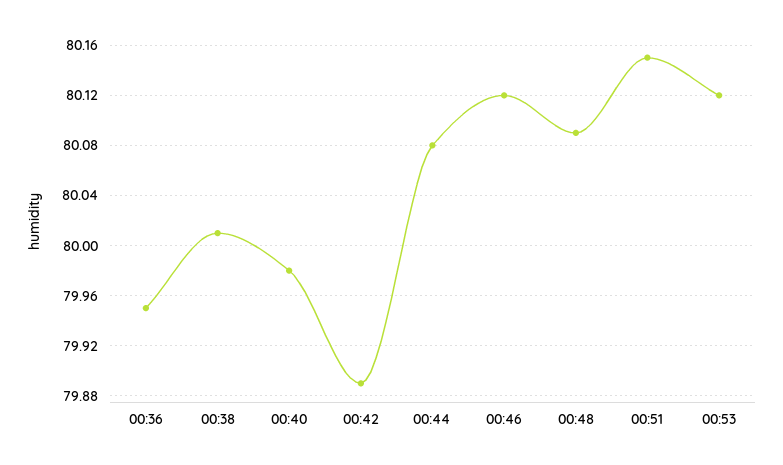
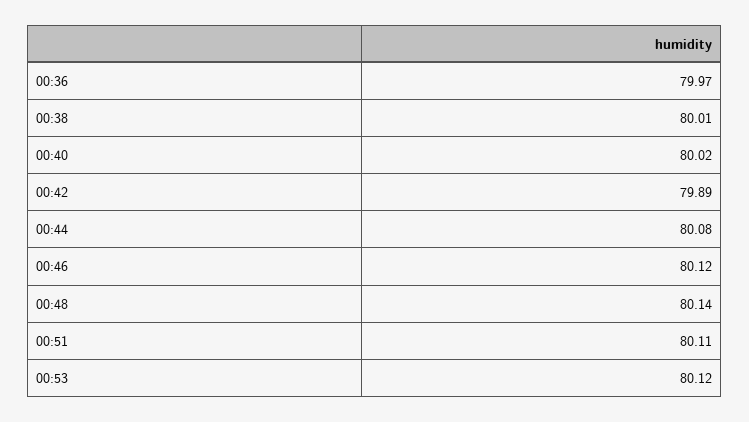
00:36: 79.95 -> 79.97
00:40: 79.98 -> 80.02
00:48: 80.09 -> 80.14
00:51: 80.15 -> 80.11

